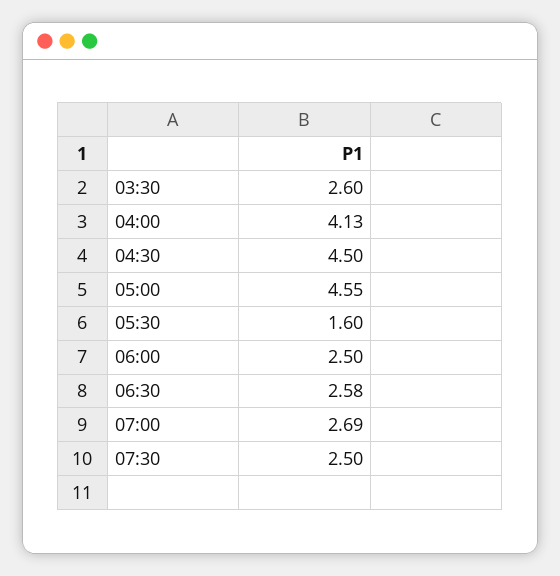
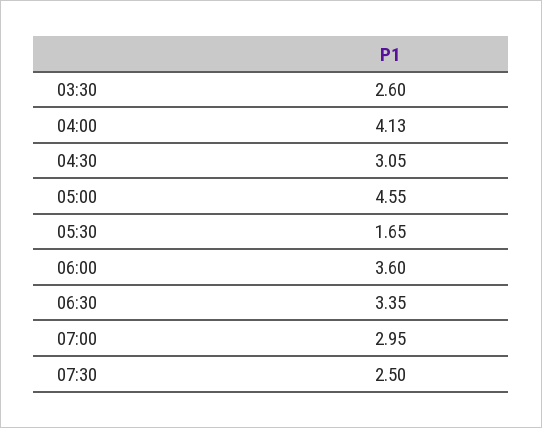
04:30: 4.5 -> 3.05
05:30: 1.6 -> 1.65
06:00: 2.5 -> 3.6
06:30: 2.58 -> 3.35
07:00: 2.69 -> 2.95

